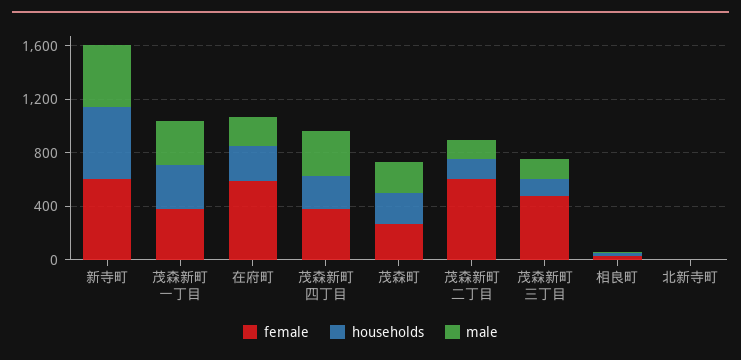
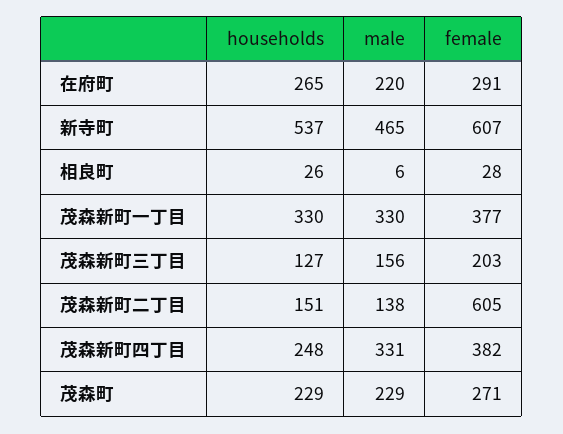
female, 在府町: 600 -> 291
female, 茂森新町三丁目: 500 -> 203
female, 北新寺町: 0 -> none
households, 北新寺町: 0 -> none
male, 北新寺町: 0 -> none

